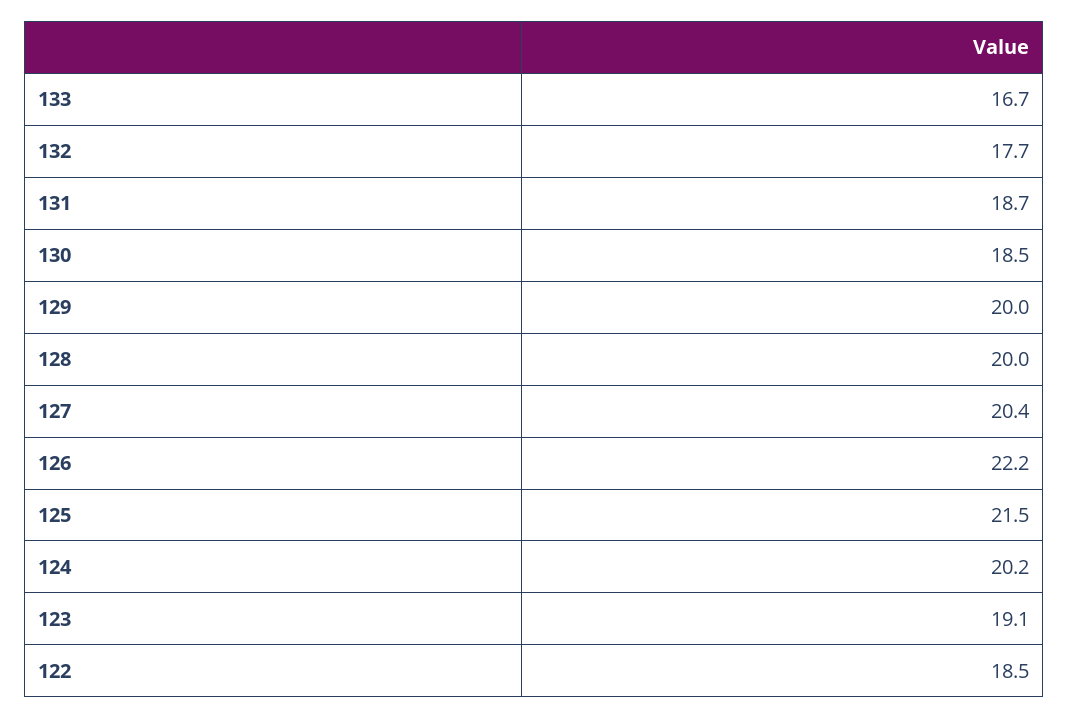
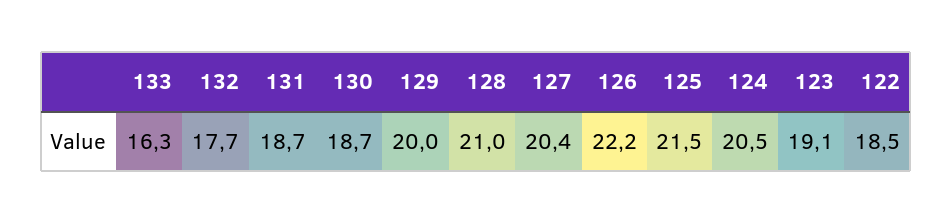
133: 16.7 -> 16.3
130: 18.5 -> 18.7
128: 20 -> 21
124: 20.2 -> 20.5

